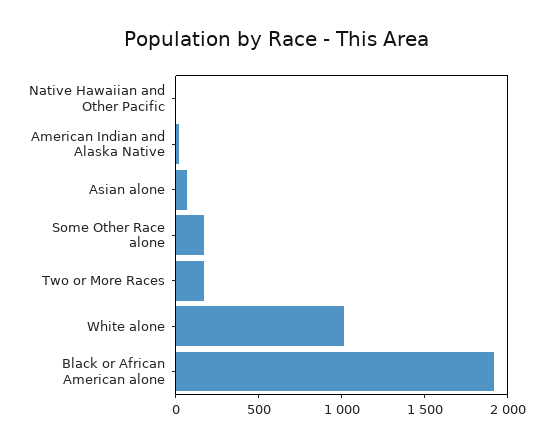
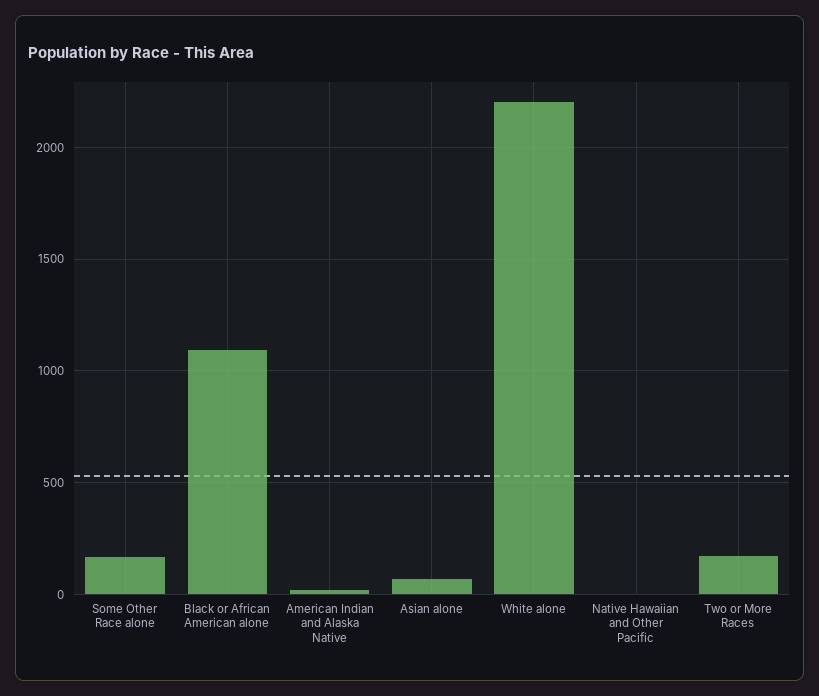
White alone: 1000 -> 2200
Black or African American alone: 1900 -> 1100

